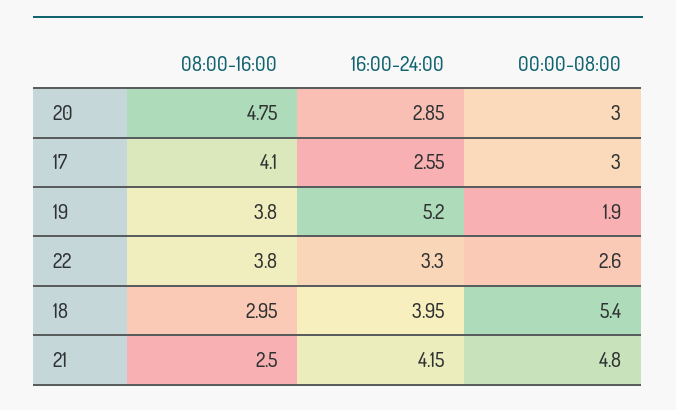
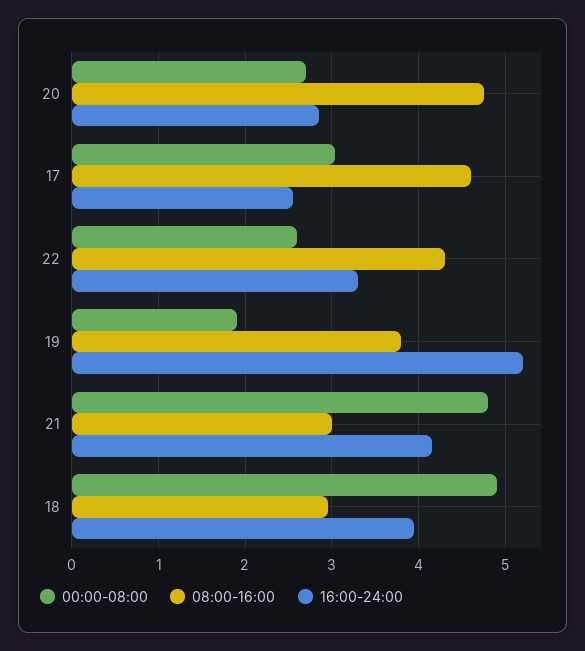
00:00-08:00, 20: 3 -> 2.7
08:00-16:00, 17: 4.1 -> 4.6
08:00-16:00, 22: 3.8 -> 4.3
00:00-08:00, 18: 5.4 -> 4.9
08:00-16:00, 21: 2.5 -> 3

